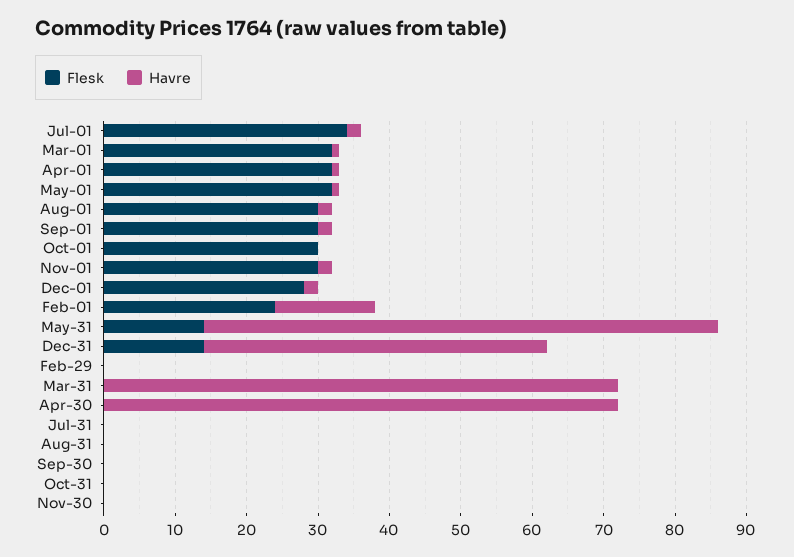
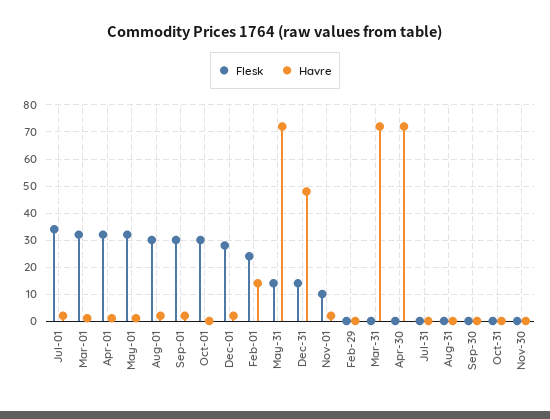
Flesk, Nov-01: 30 -> 10

